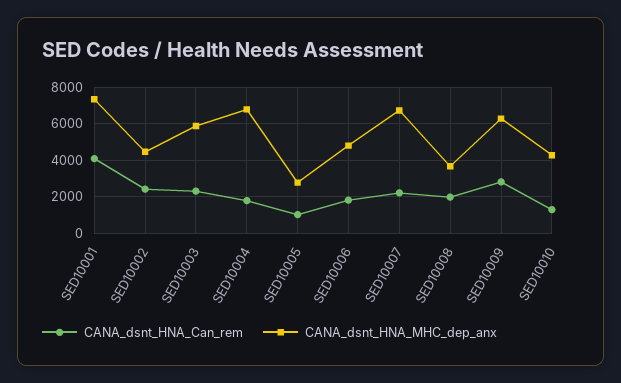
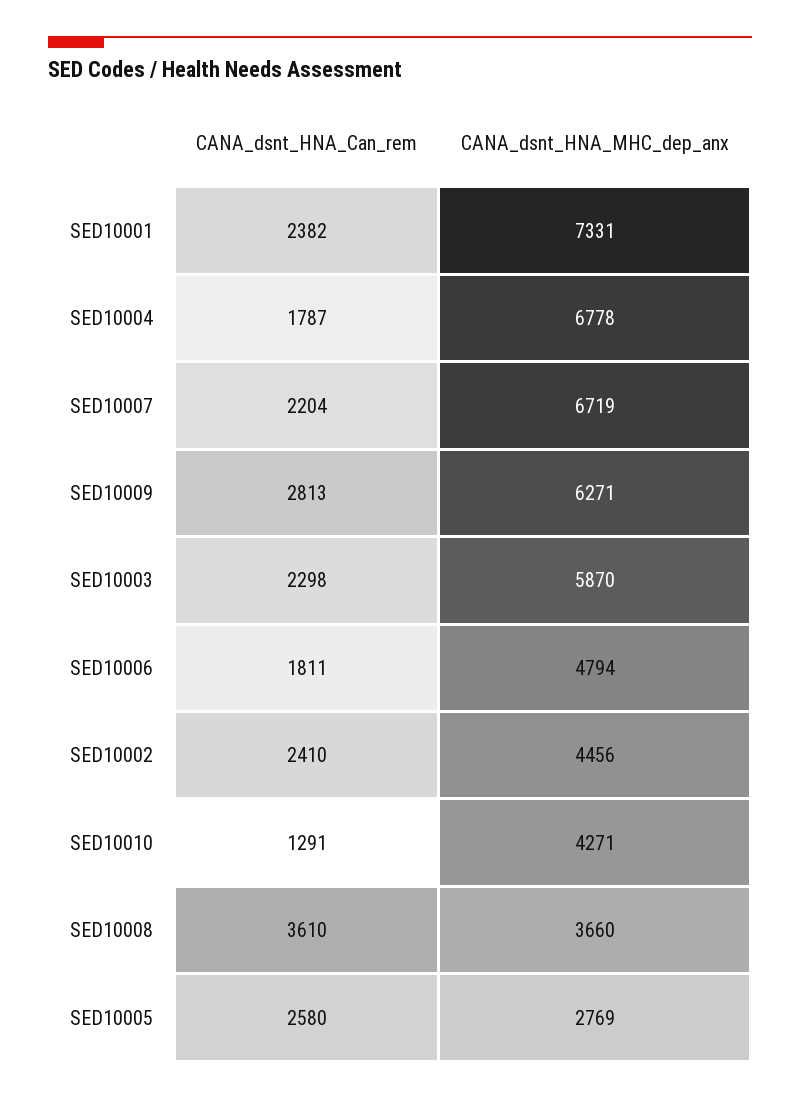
CANA_dsnt_HNA_Can_rem, SED10001: 4000 -> 2382
CANA_dsnt_HNA_Can_rem, SED10005: 1000 -> 2580
CANA_dsnt_HNA_Can_rem, SED10008: 2000 -> 3610

